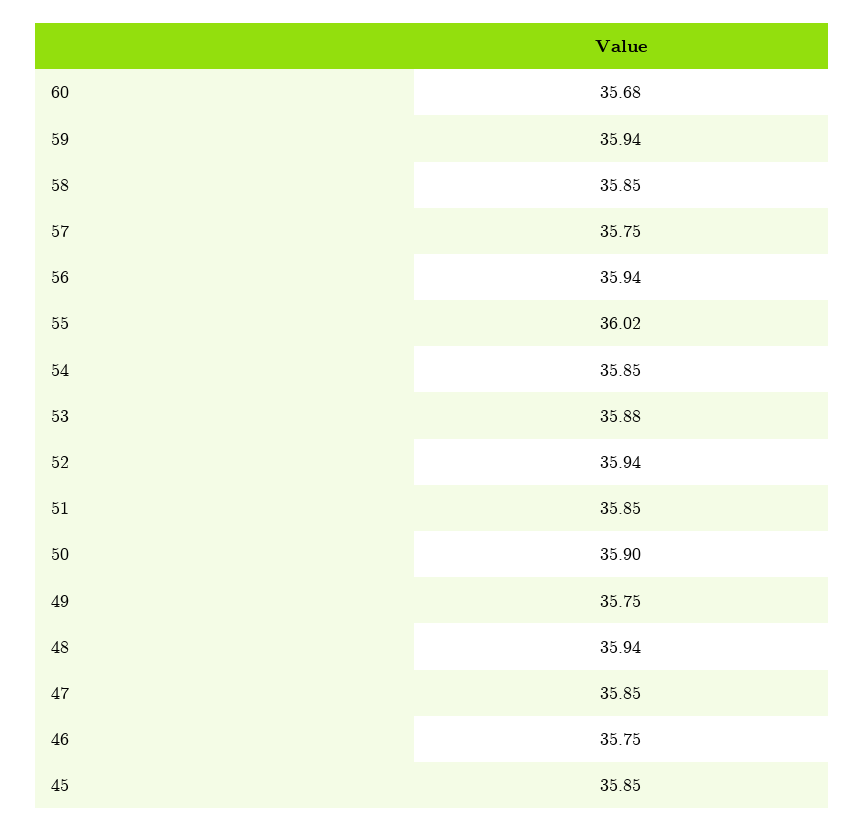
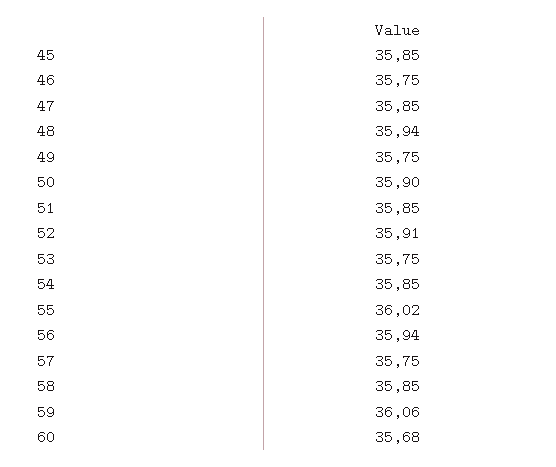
59: 35.94 -> 36.06
53: 35.88 -> 35.75
52: 35.94 -> 35.91

